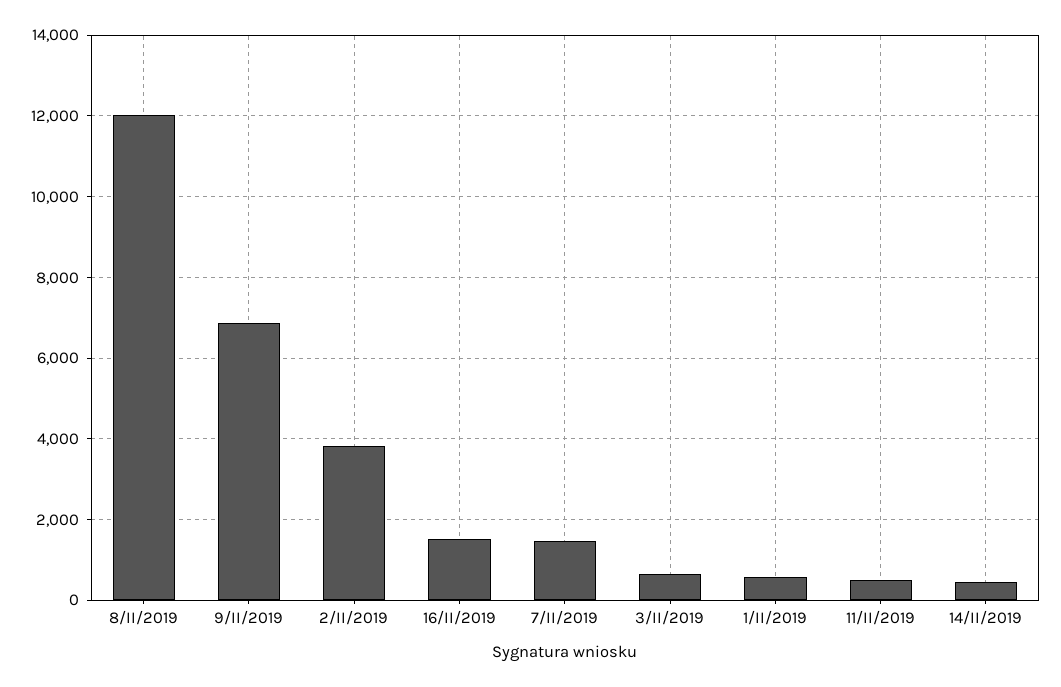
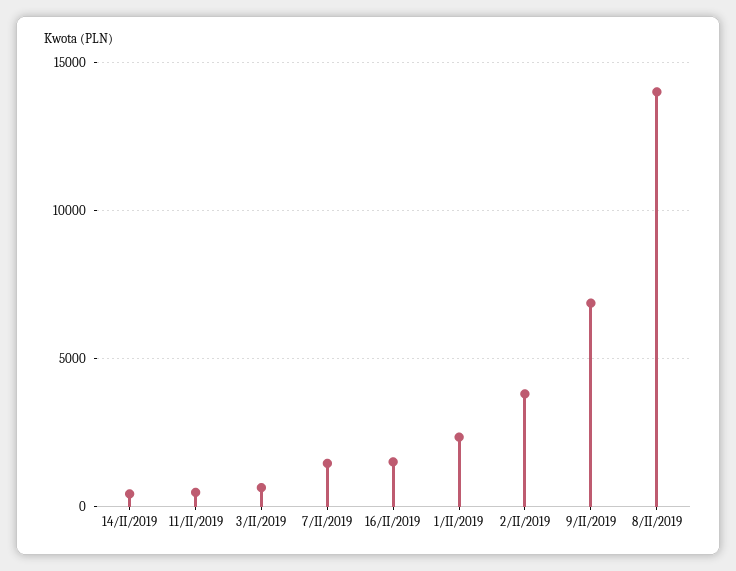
8/II/2019: 12000 -> 14000
1/II/2019: 600 -> 2500

